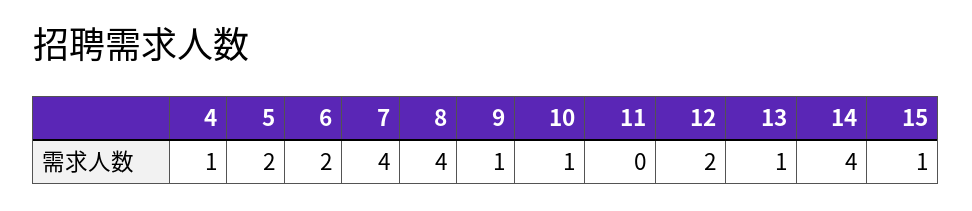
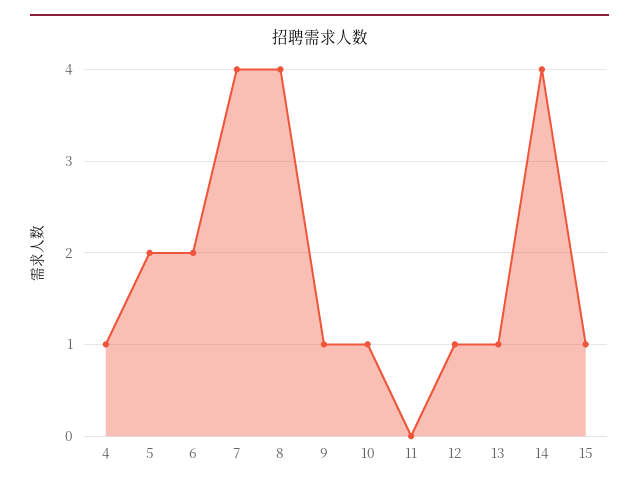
12: 2 -> 1

